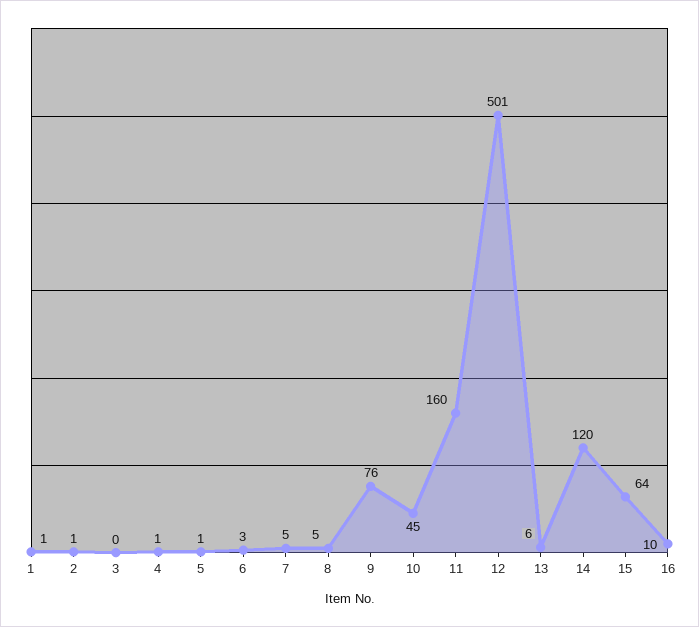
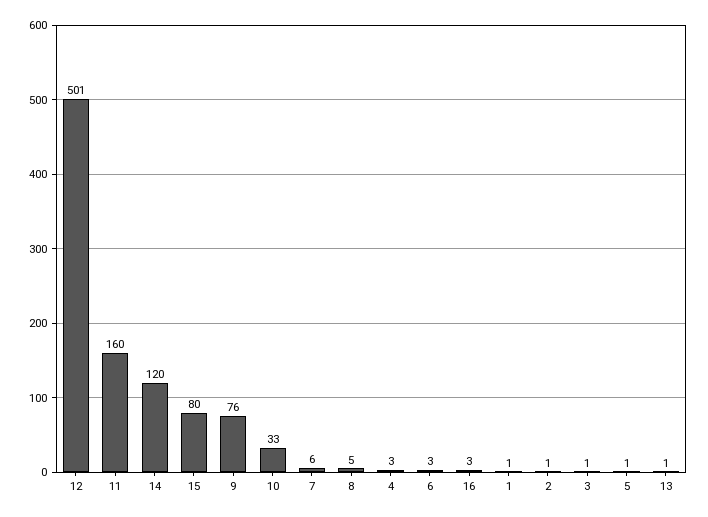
3: 0 -> 1
4: 1 -> 3
7: 5 -> 6
10: 45 -> 33
13: 6 -> 1
15: 64 -> 80
16: 10 -> 3

